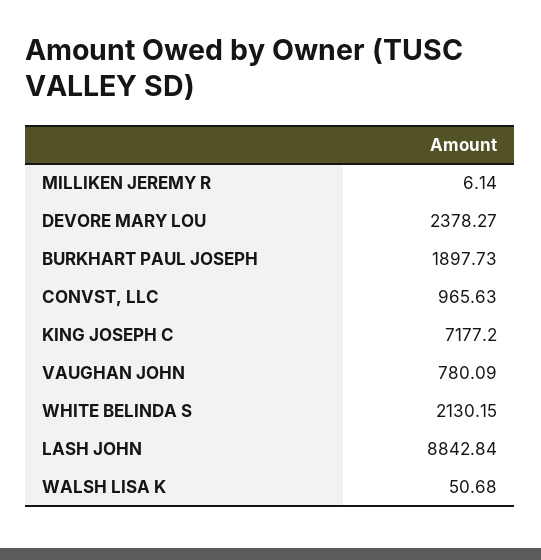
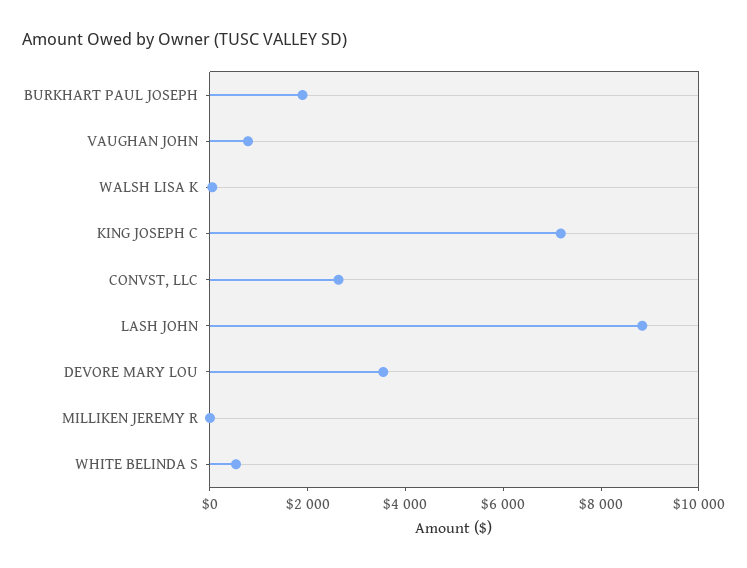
DEVORE MARY LOU: 2378.27 -> 3500
CONVST, LLC: 965.63 -> 2500
WHITE BELINDA S: 2130.15 -> 500

